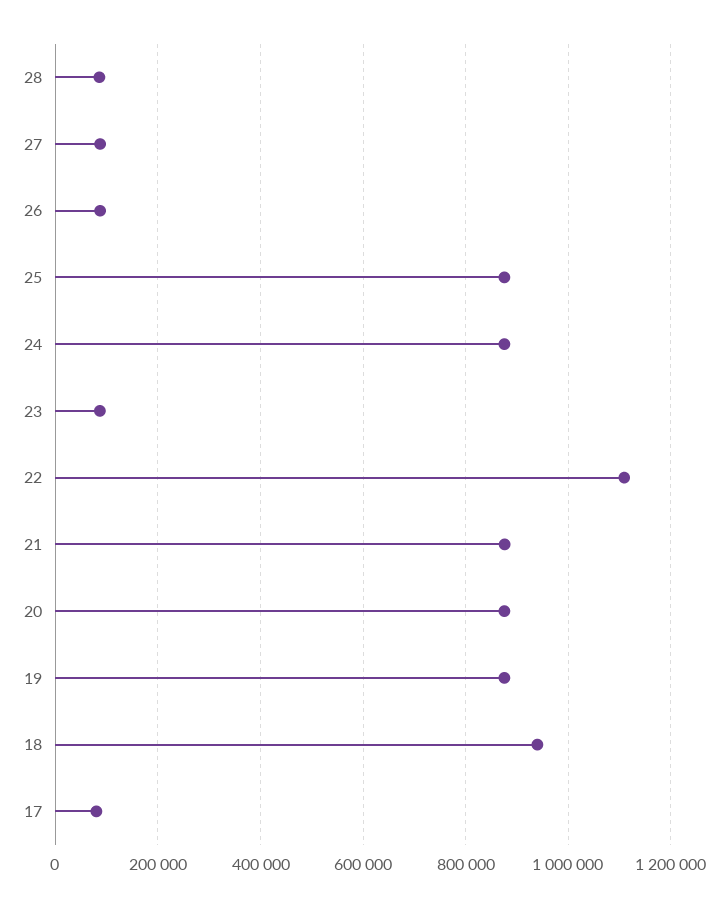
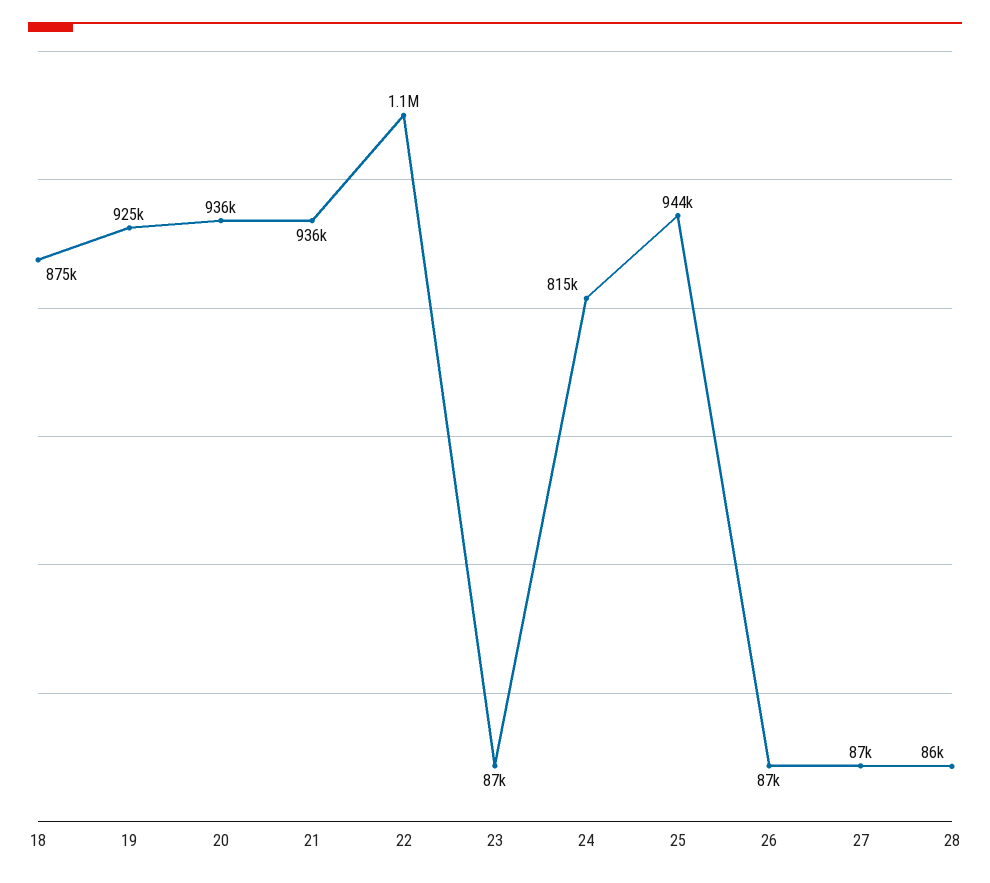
25: 880000 -> 944000
24: 880000 -> 815000
21: 880000 -> 936000
20: 880000 -> 936000
19: 880000 -> 925000
18: 940000 -> 875000
17: 80000 -> none

